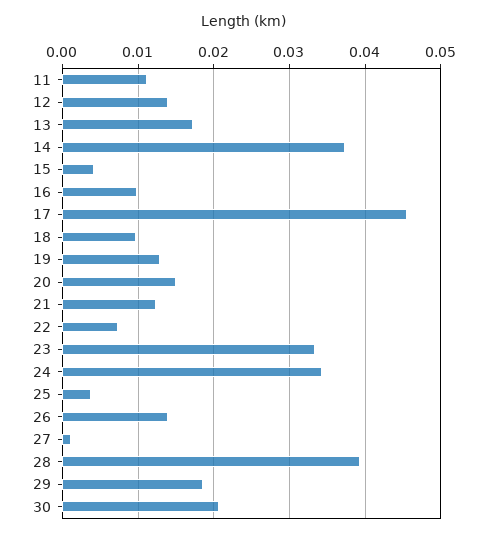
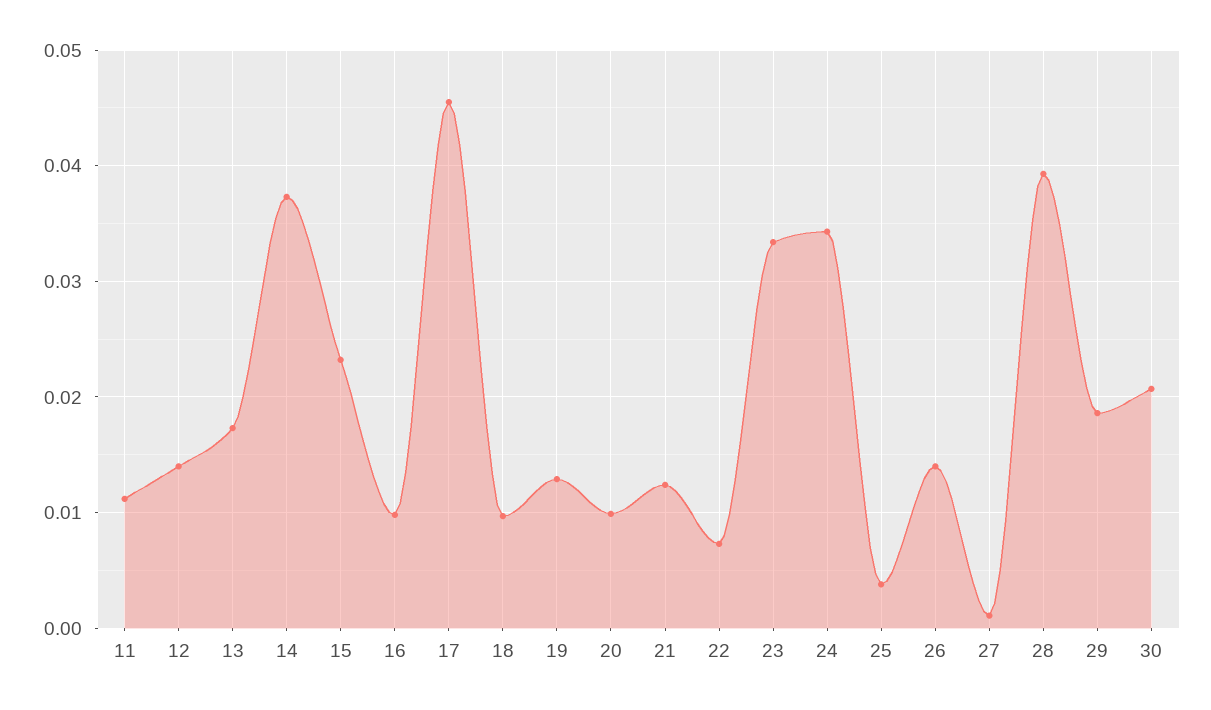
15: 0.004 -> 0.023
20: 0.015 -> 0.01

